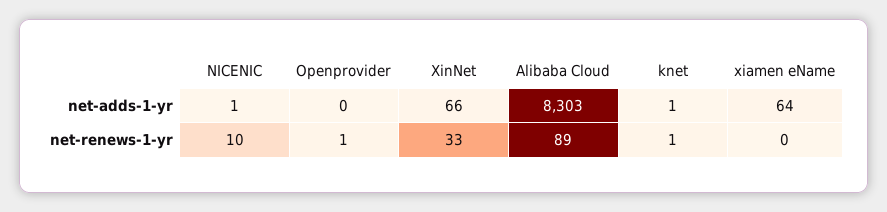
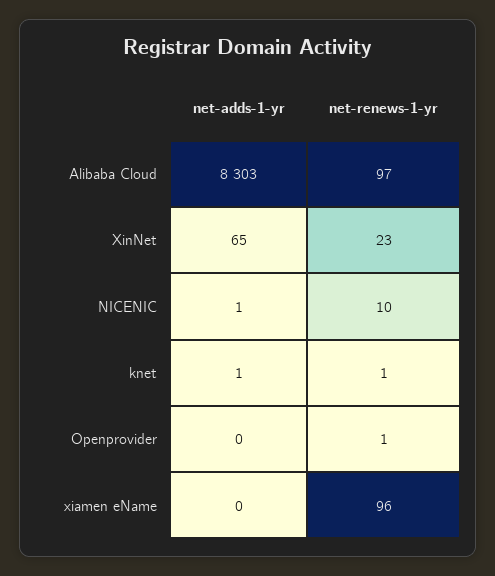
XinNet, net-adds-1-yr: 66 -> 65
xiamen eName, net-adds-1-yr: 64 -> 0
XinNet, net-renews-1-yr: 33 -> 23
Alibaba Cloud, net-renews-1-yr: 89 -> 97
xiamen eName, net-renews-1-yr: 0 -> 96

